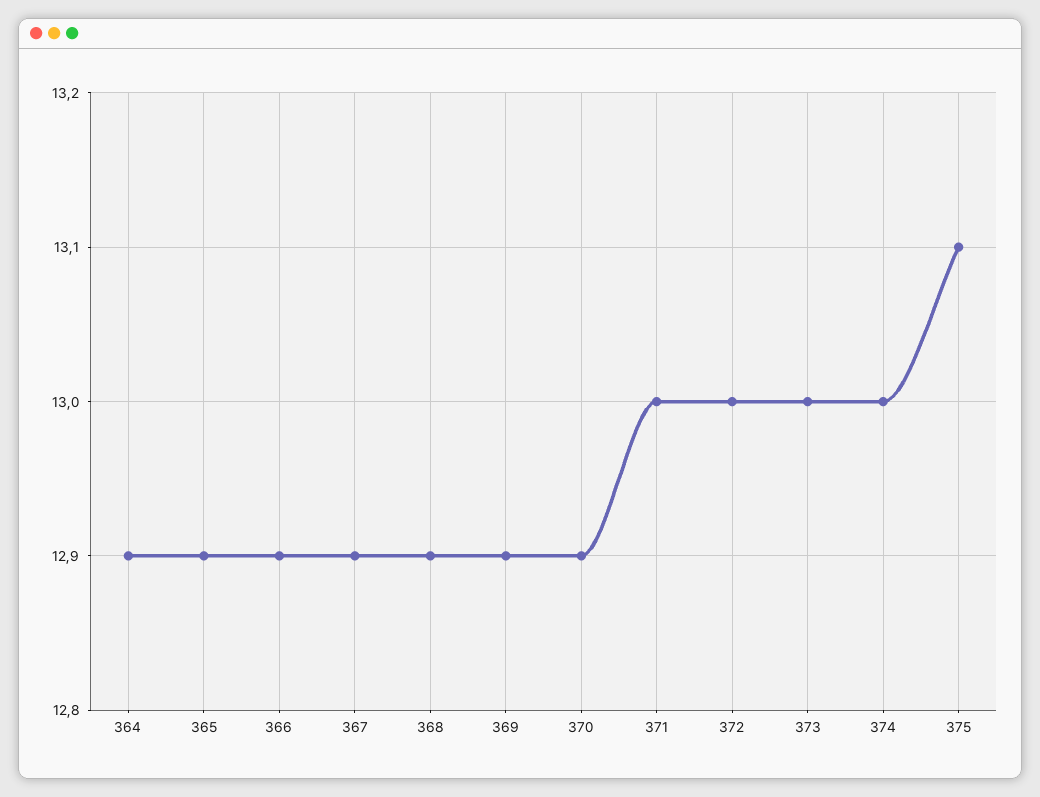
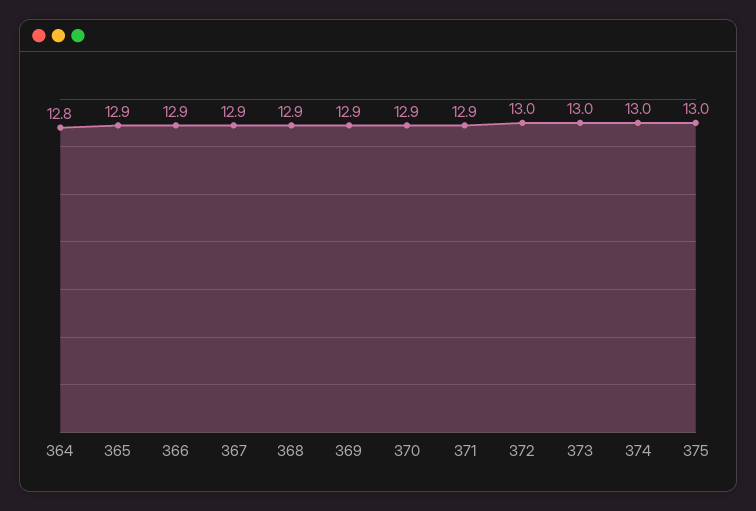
364: 12.9 -> 12.8
371: 13 -> 12.9
375: 13.1 -> 13

